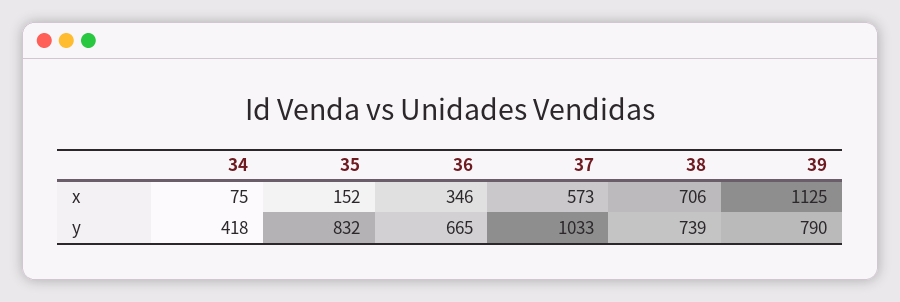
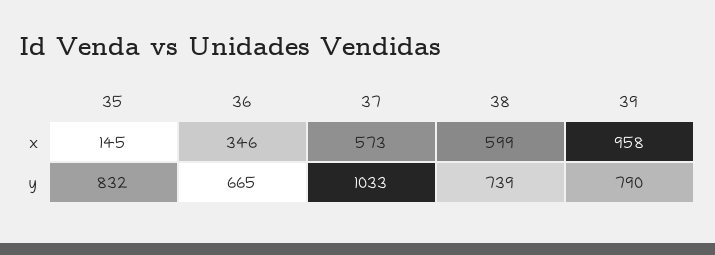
34, x: 75 -> none
35, x: 152 -> 145
38, x: 706 -> 599
39, x: 1125 -> 958
34, y: 418 -> none

